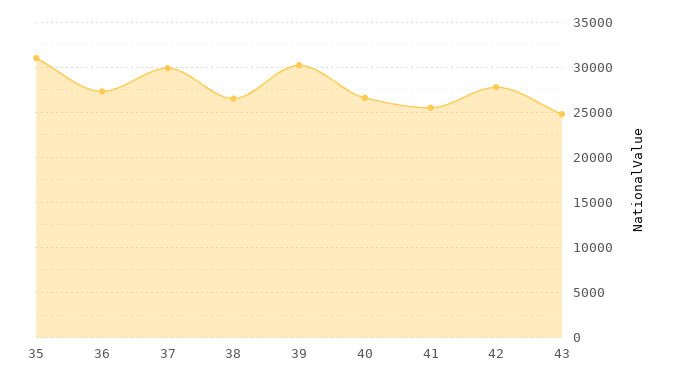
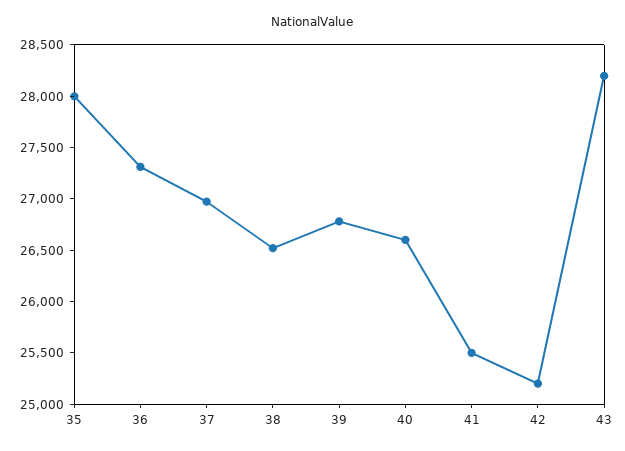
35: 31000 -> 28000
37: 30000 -> 27000
39: 30000 -> 26800
42: 28000 -> 25200
43: 25000 -> 28200

